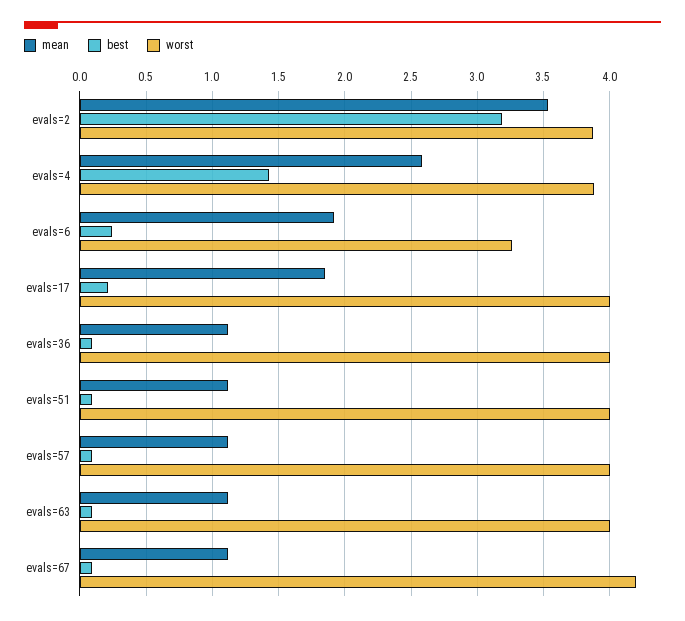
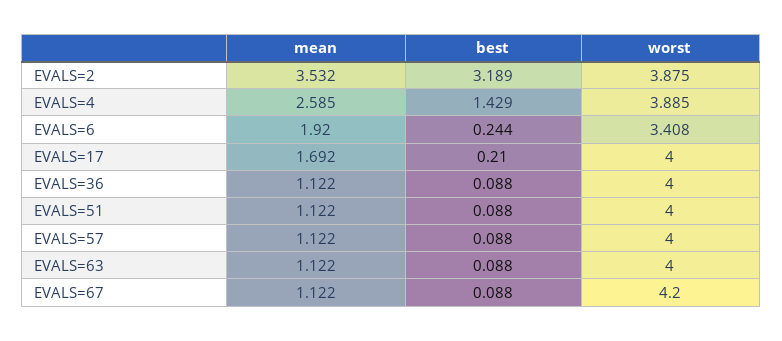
worst, evals=6: 3.25 -> 3.408
mean, evals=17: 1.85 -> 1.692

